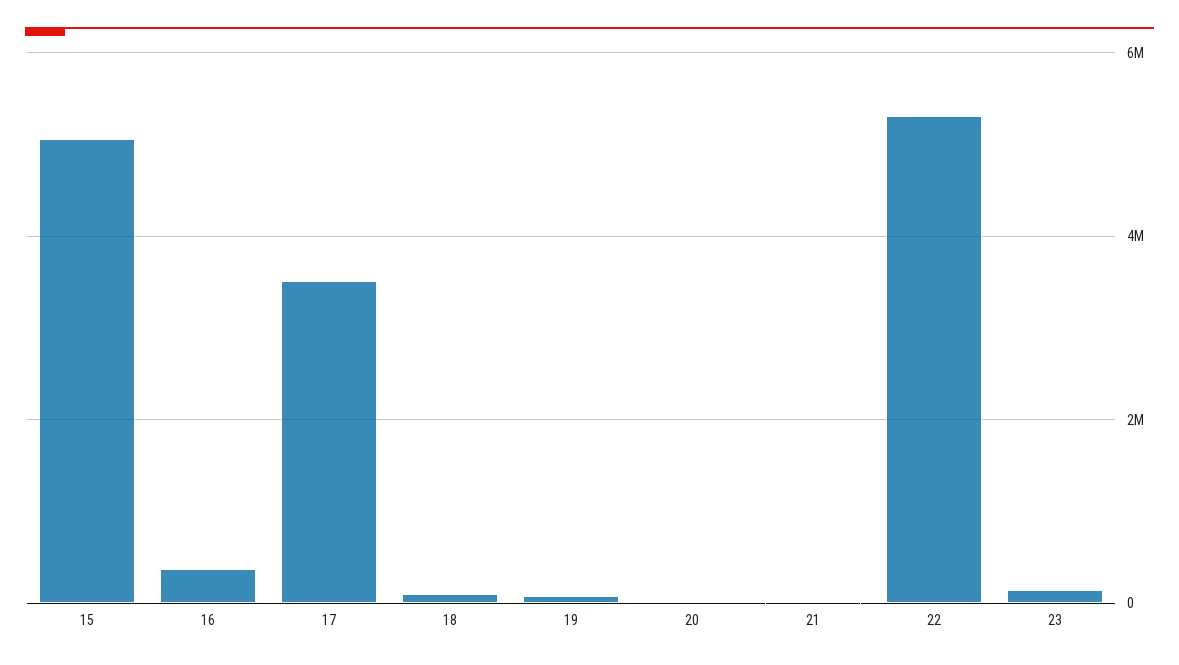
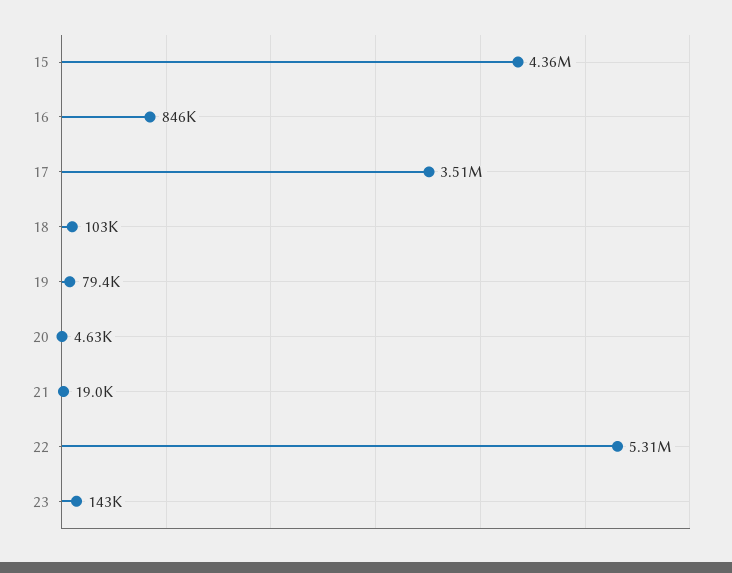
15: 5000000 -> 4360000
16: 400000 -> 846000

